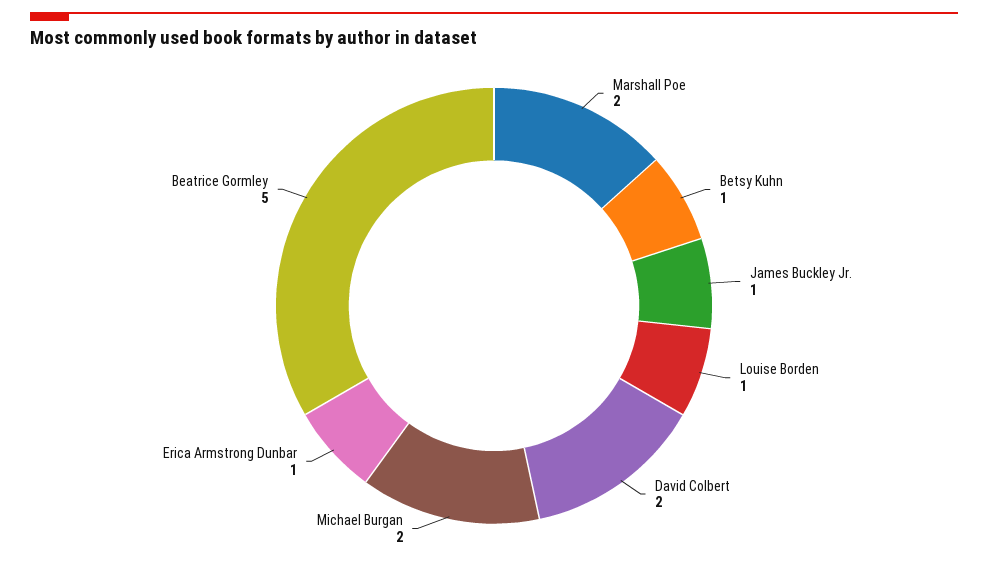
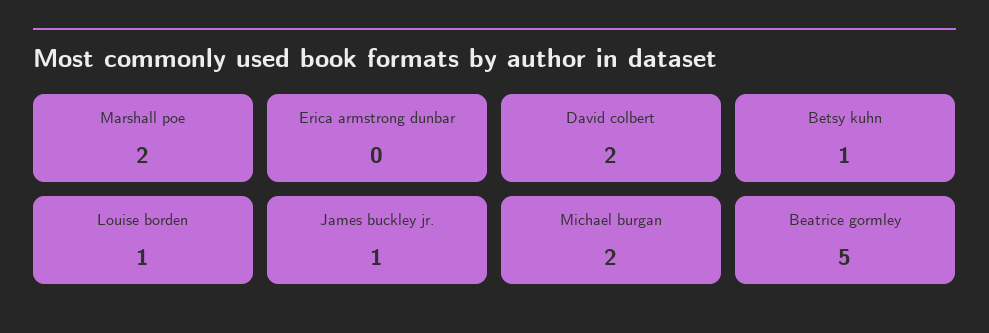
Erica Armstrong Dunbar: 1 -> 0

